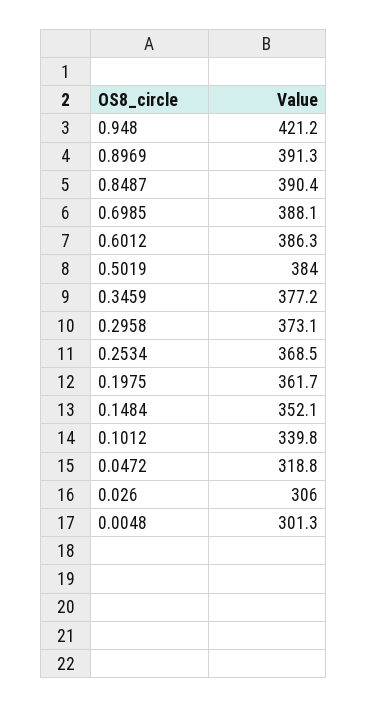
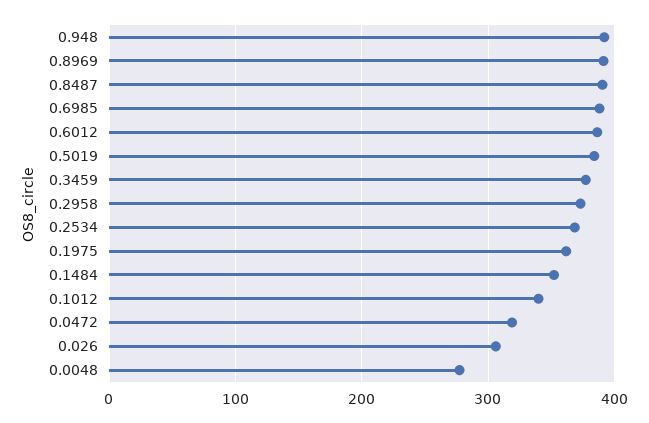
0.948: 421.2 -> 390
0.0048: 301.3 -> 280

